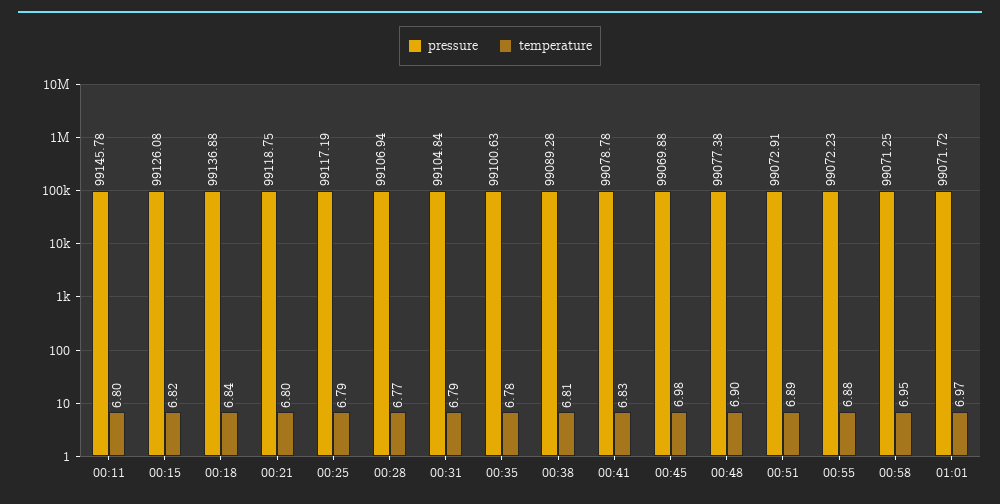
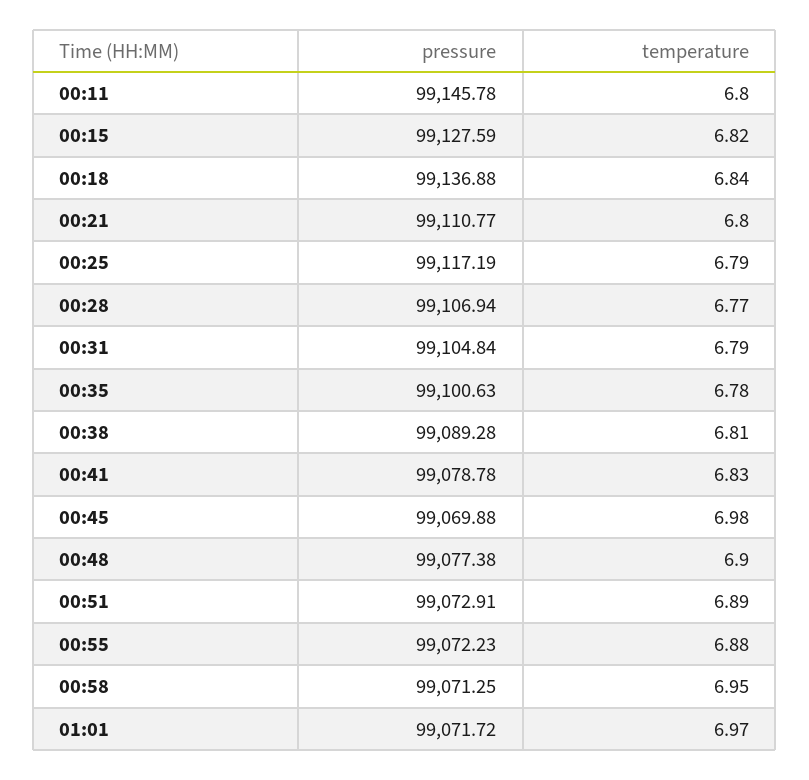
pressure, 00:15: 99126.08 -> 99127.59
pressure, 00:21: 99118.75 -> 99110.77

